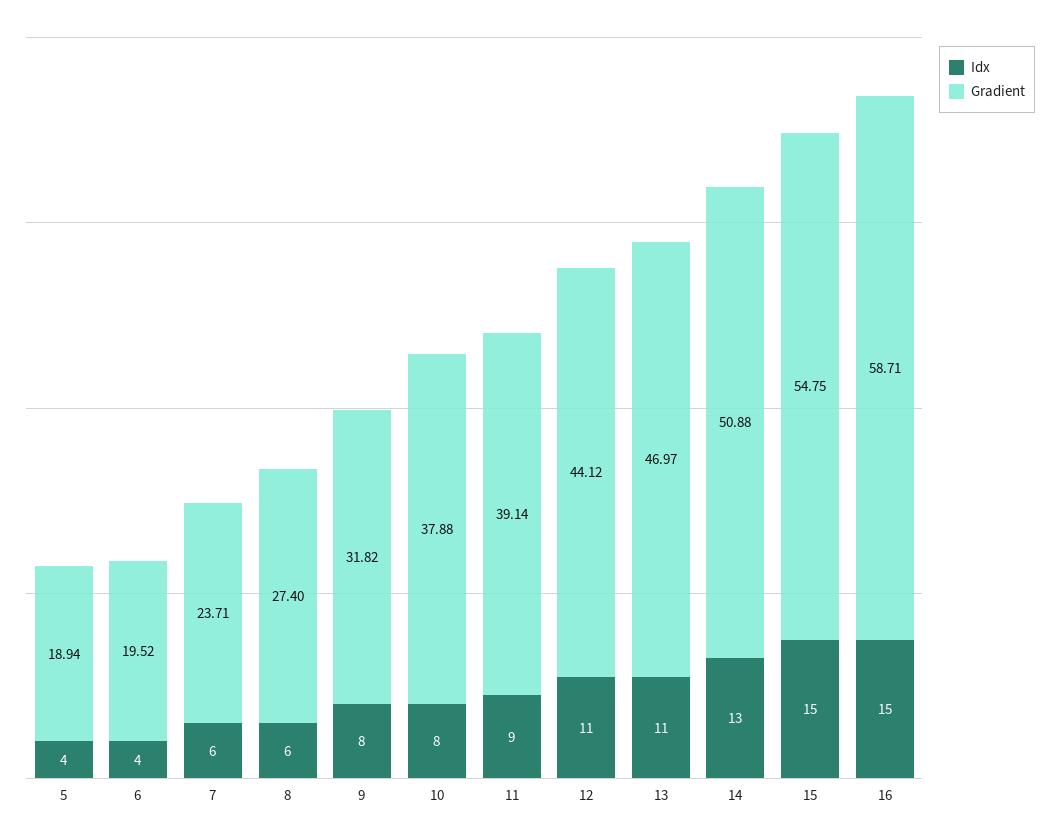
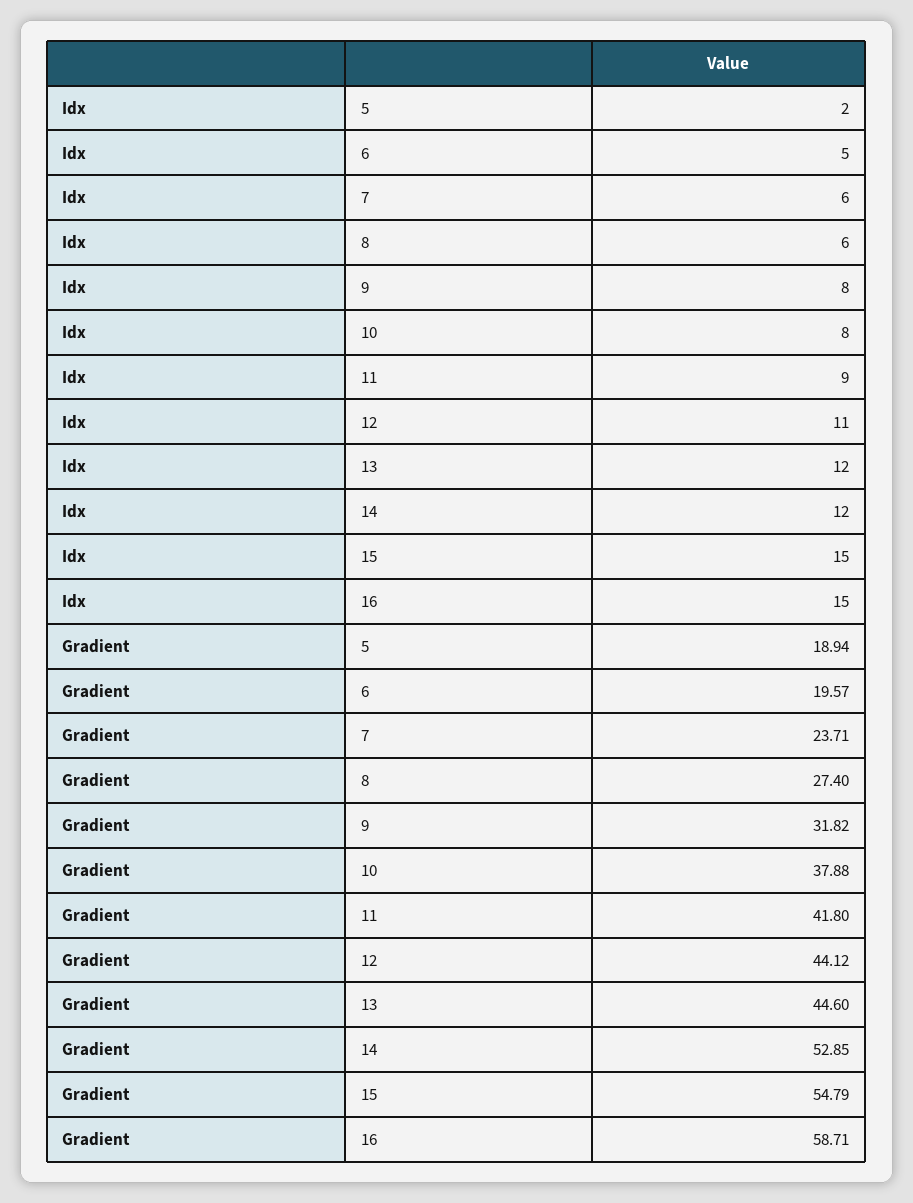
Idx, 5: 4 -> 2
Idx, 6: 4 -> 5
Gradient, 6: 19.52 -> 19.57
Gradient, 11: 39.14 -> 41.8
Idx, 13: 11 -> 12
Gradient, 13: 46.97 -> 44.6
Idx, 14: 13 -> 12
Gradient, 14: 50.88 -> 52.85
Gradient, 15: 54.75 -> 54.79

